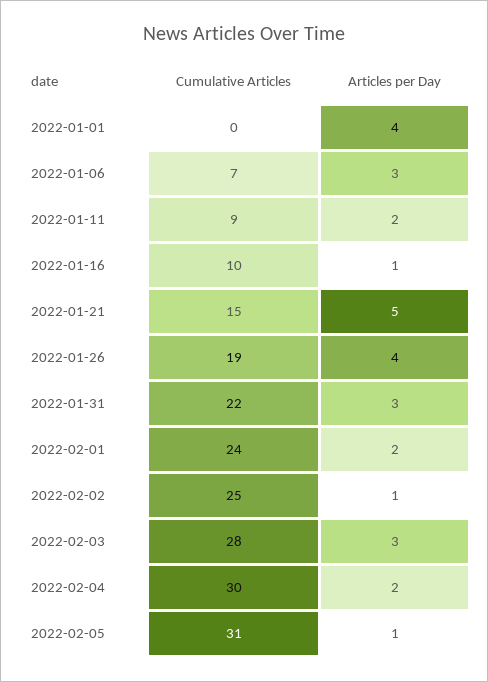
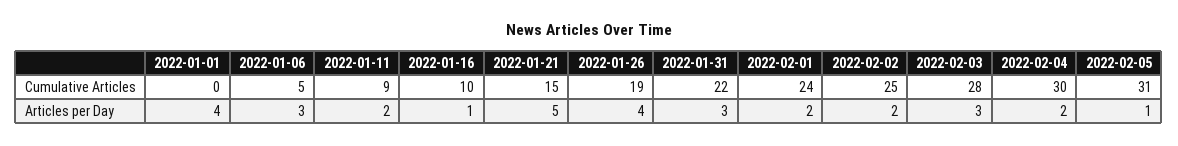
Cumulative Articles, 2022-01-06: 7 -> 5
Articles per Day, 2022-02-02: 1 -> 2

